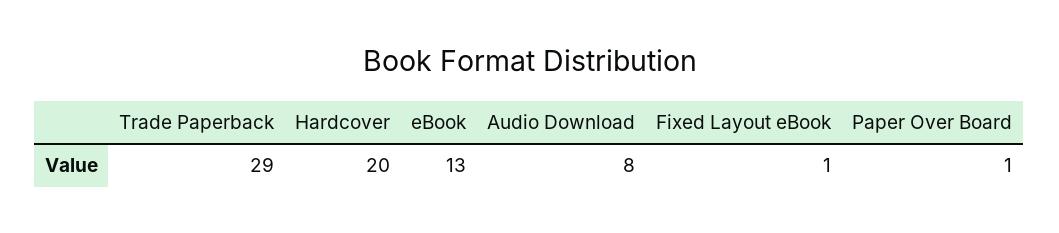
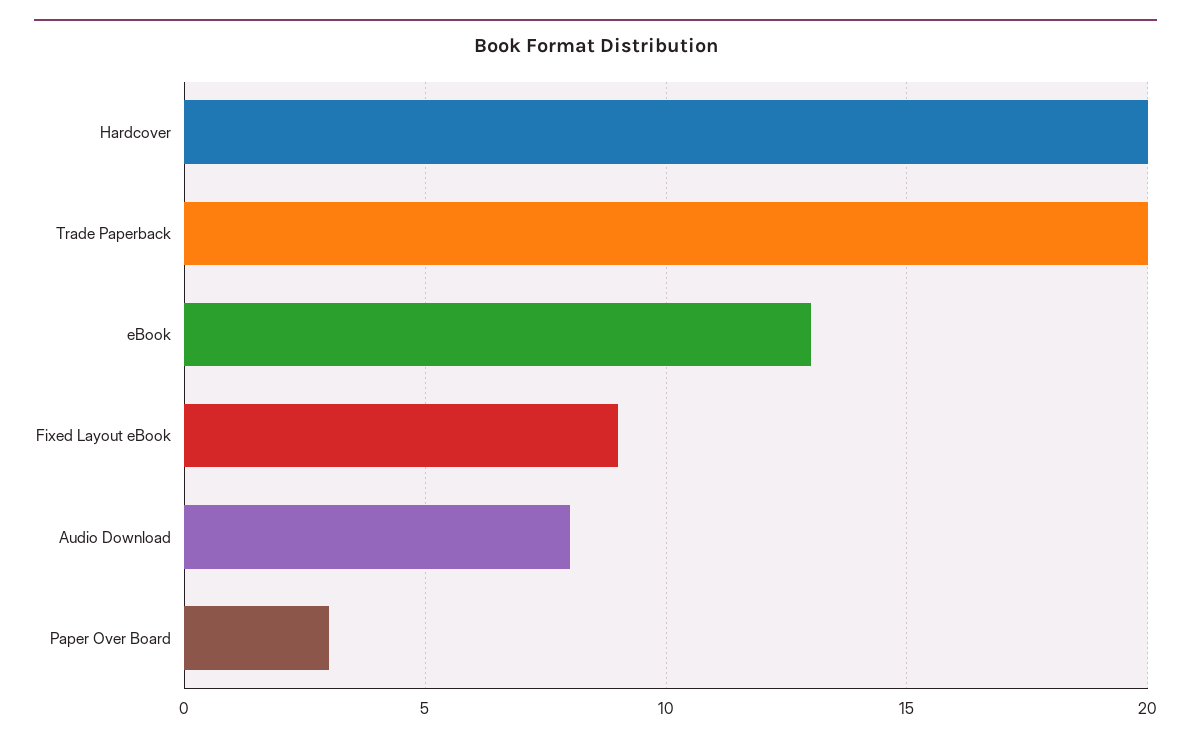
Trade Paperback: 29 -> 20
Fixed Layout eBook: 1 -> 9
Paper Over Board: 1 -> 3

